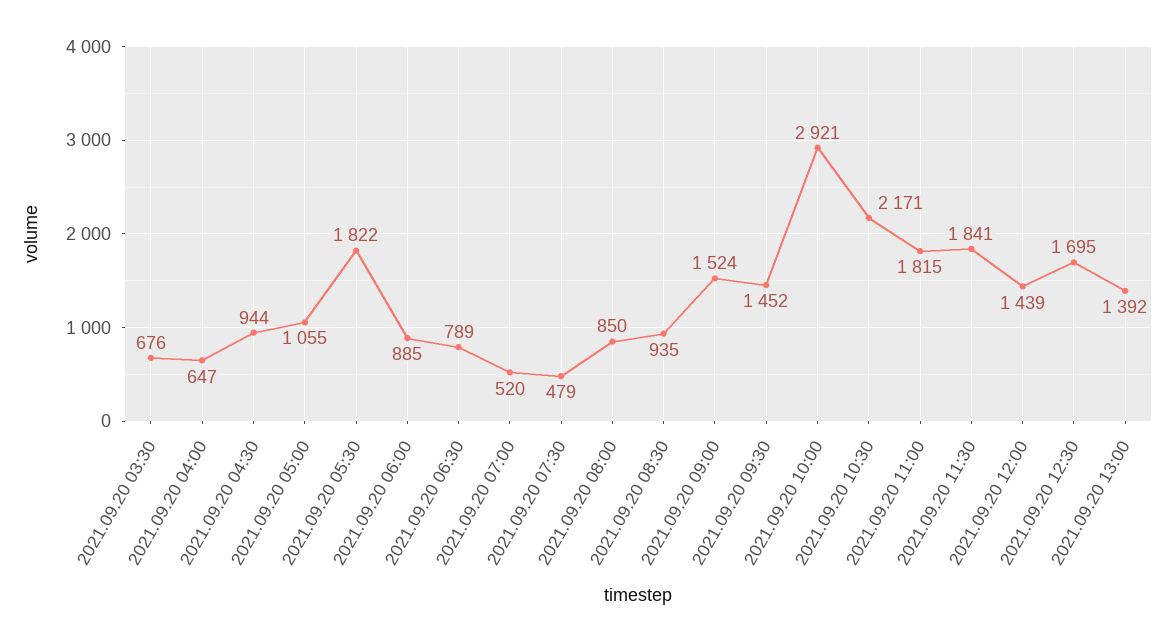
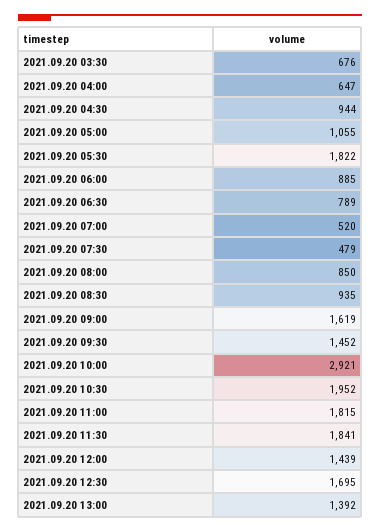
2021.09.20 09:00: 1524 -> 1619
2021.09.20 10:30: 2171 -> 1952

